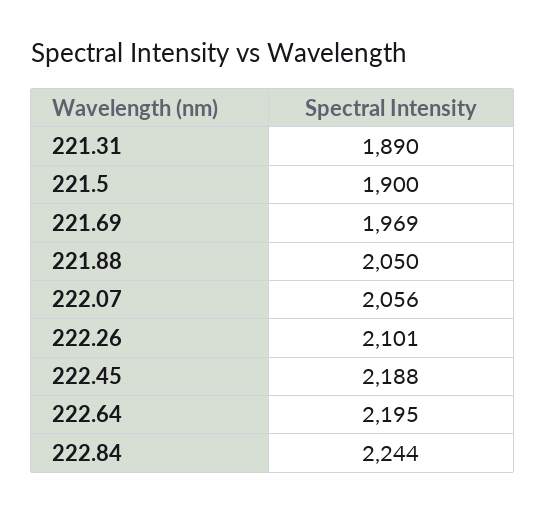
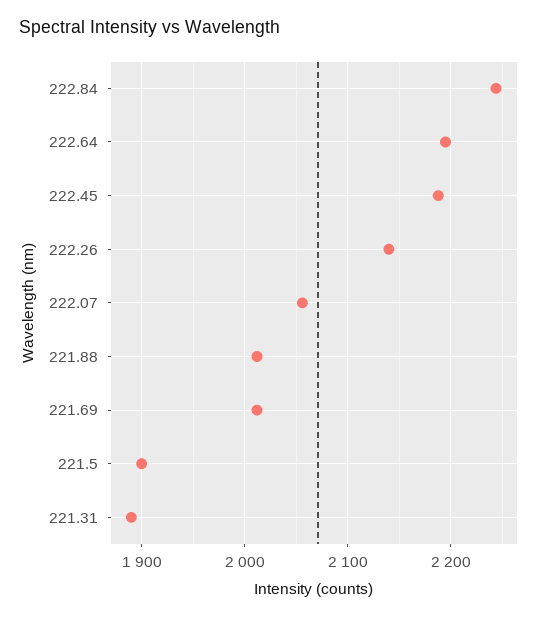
221.69: 1969 -> 2010
221.88: 2050 -> 2010
222.26: 2101 -> 2140

